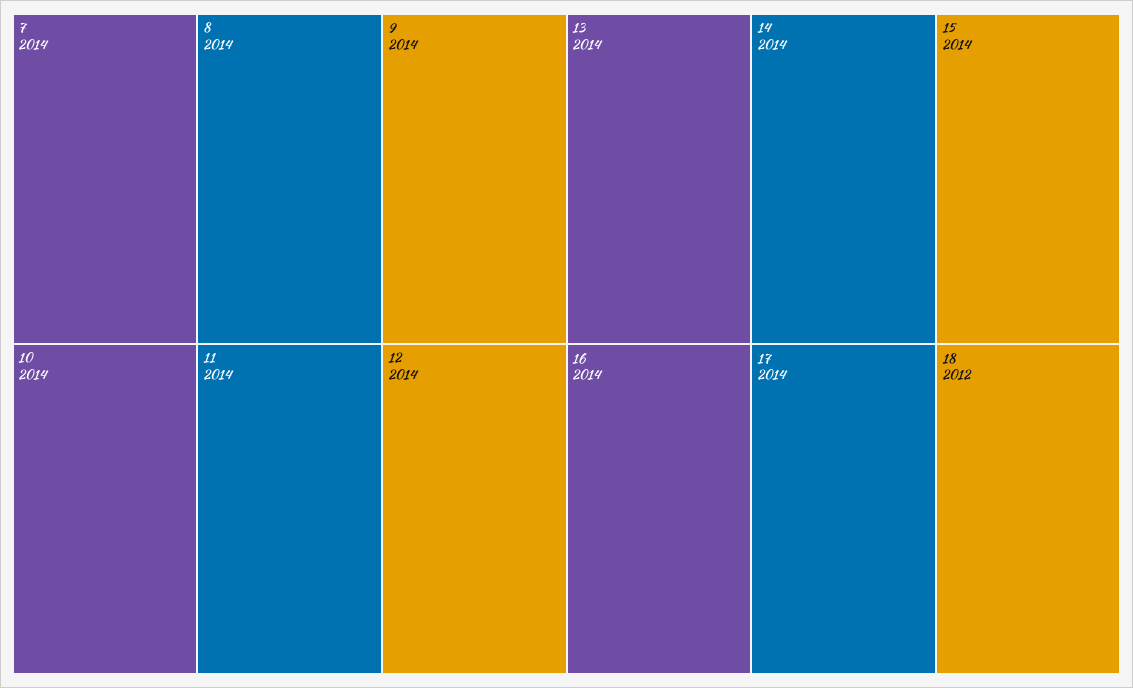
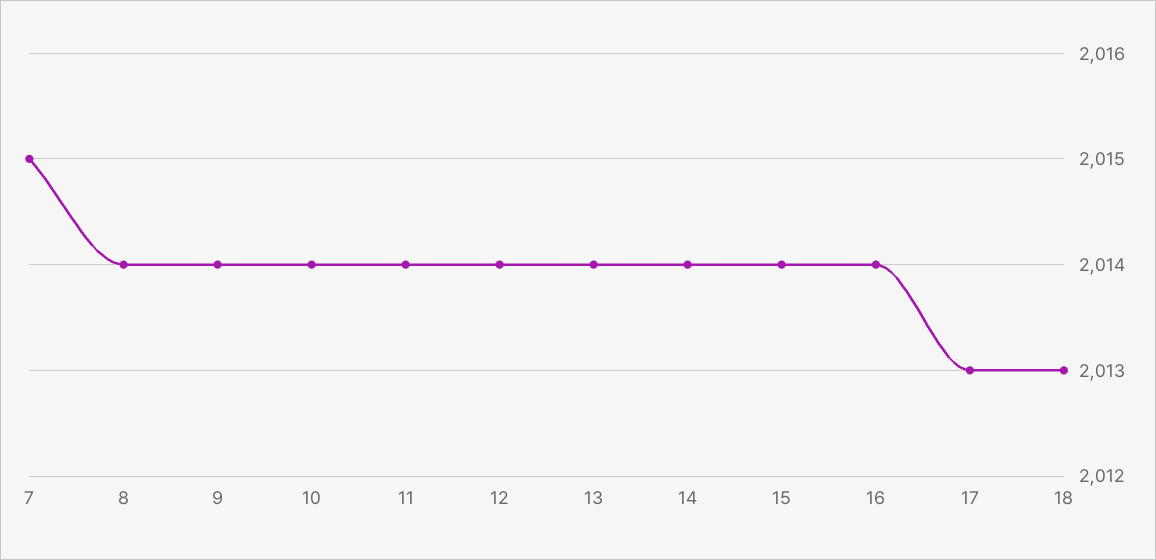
7: 2014 -> 2015
17: 2014 -> 2013
18: 2012 -> 2013

